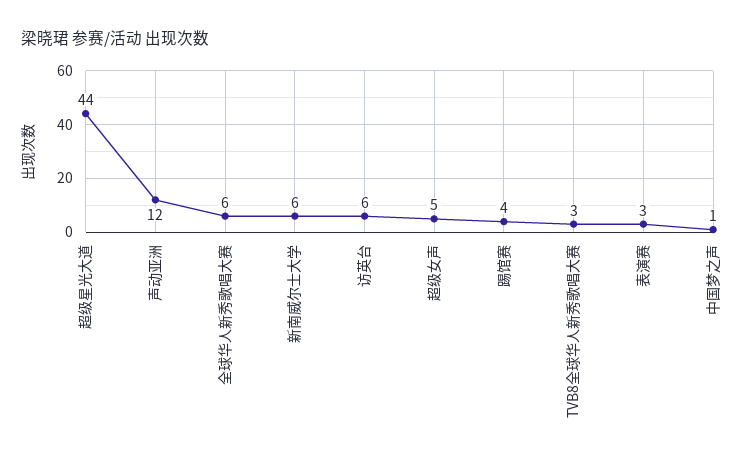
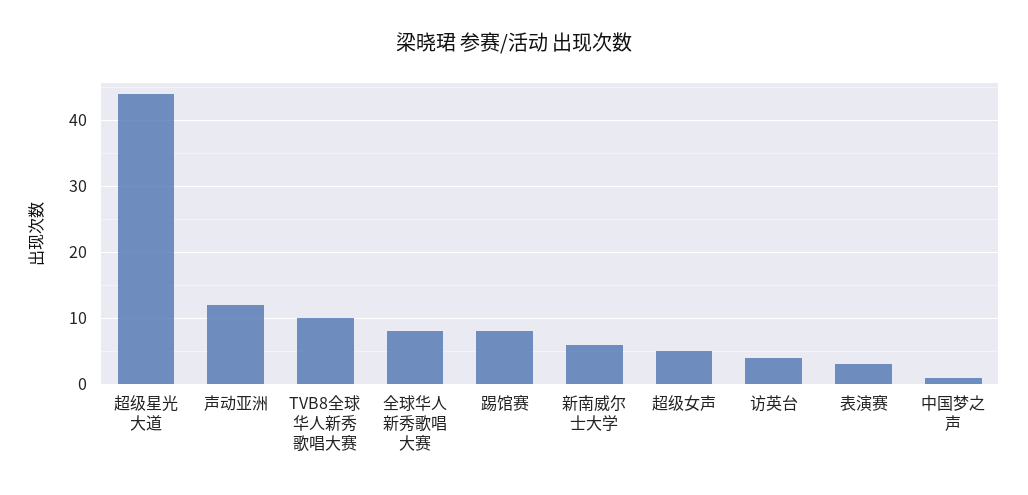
全球华人新秀歌唱大赛: 6 -> 8
访英台: 6 -> 4
踢馆赛: 4 -> 8
TVB8全球华人新秀歌唱大赛: 3 -> 10

